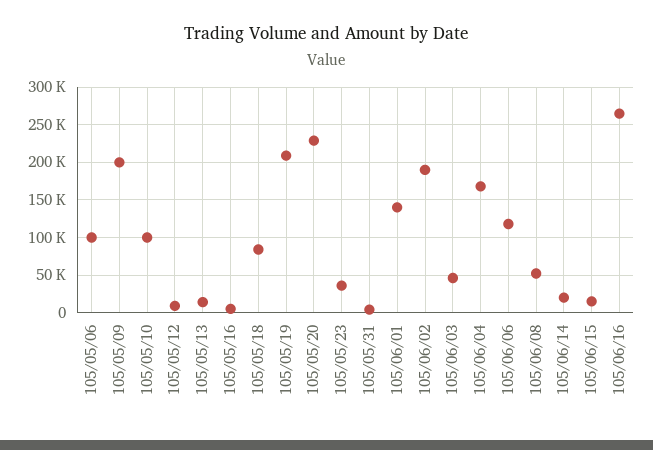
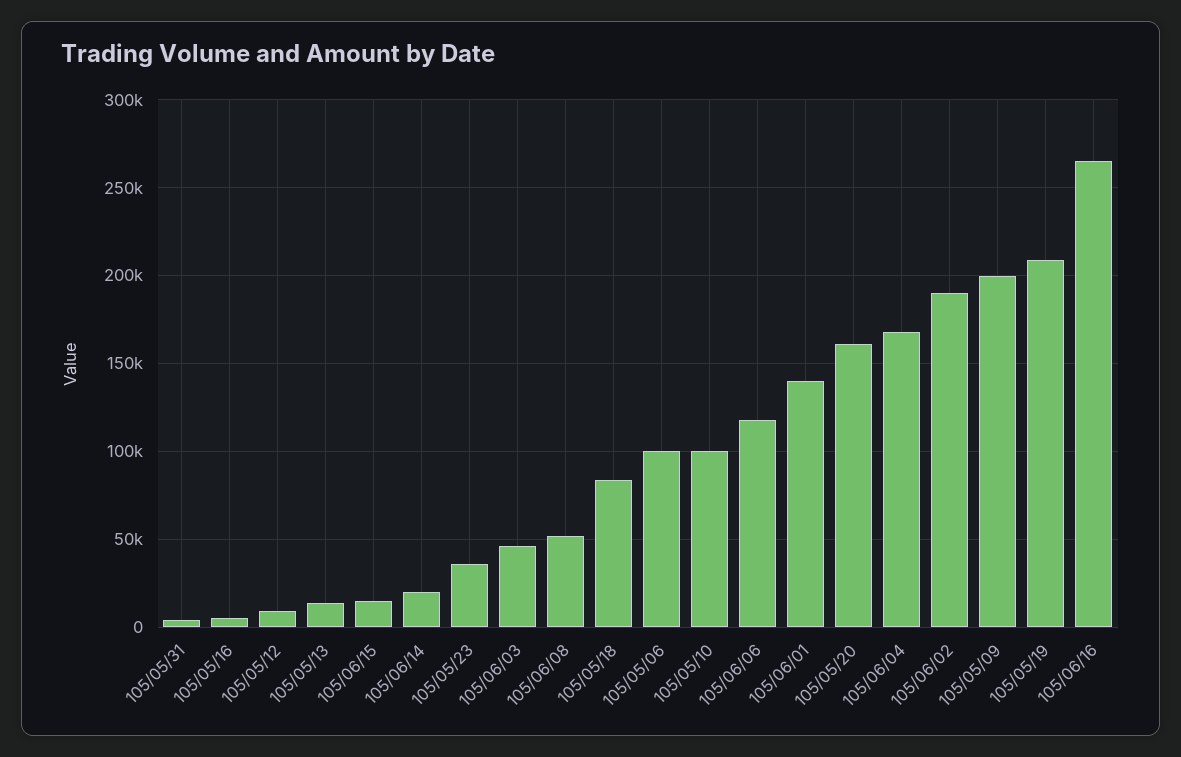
105/05/20: 230000 -> 160000

